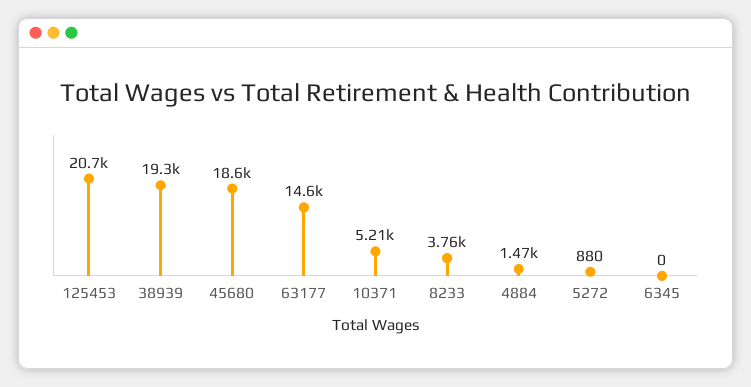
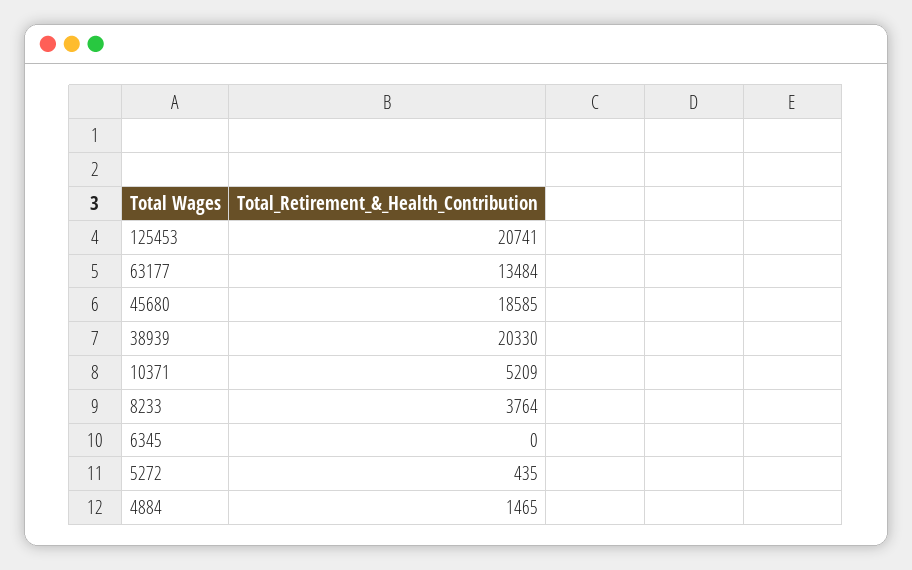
38939: 19300 -> 20330
63177: 14600 -> 13484
5272: 880 -> 435

